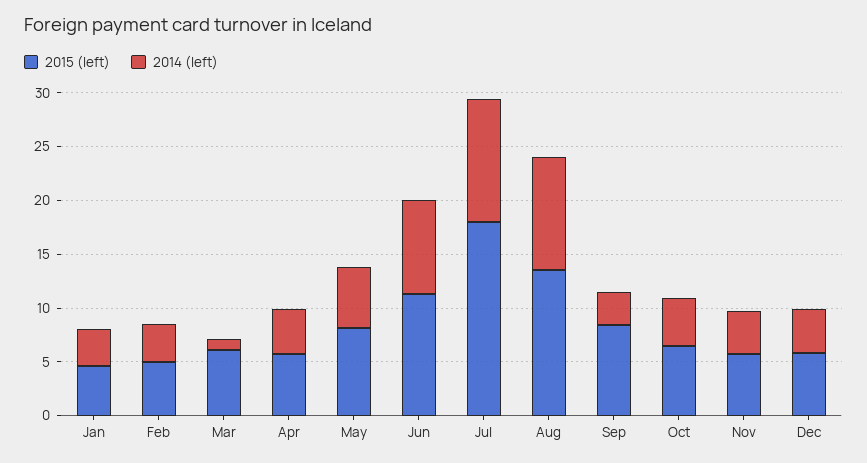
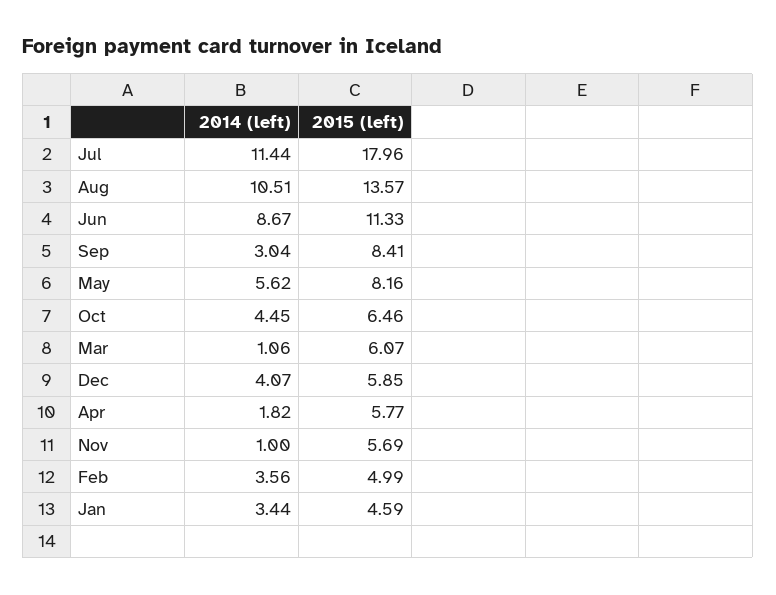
2014 (left), Apr: 4 -> 1.82
2014 (left), Nov: 4 -> 1

